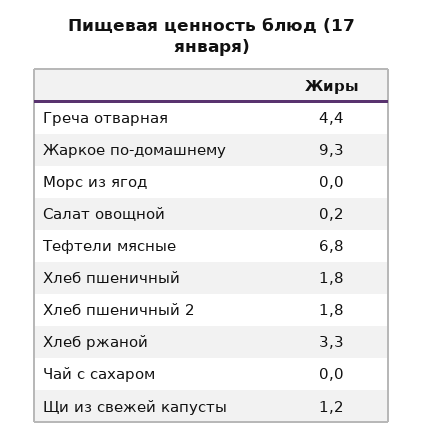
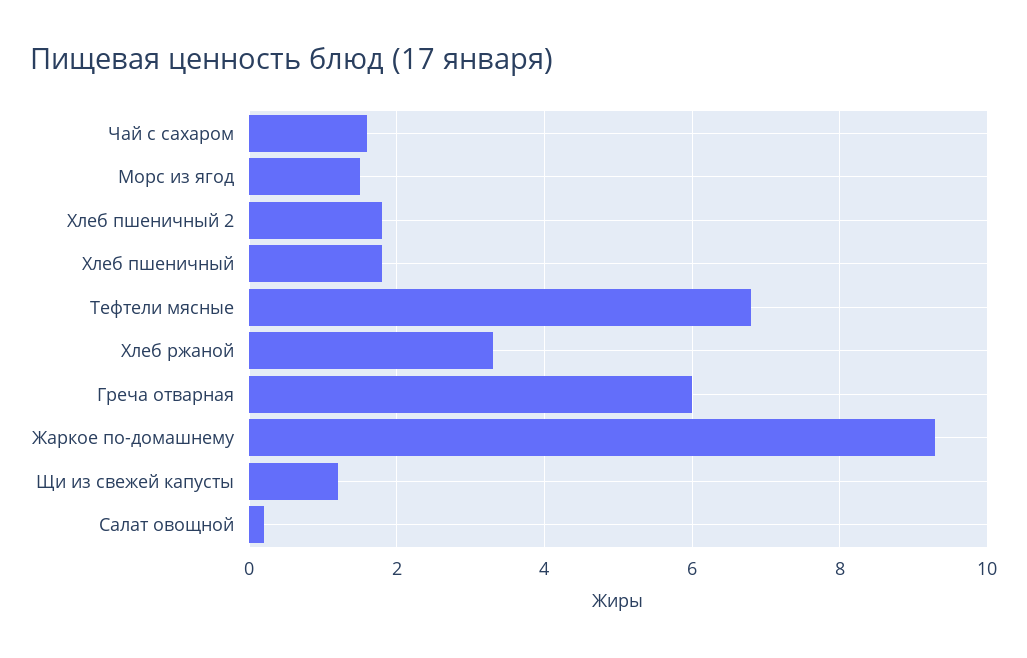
Греча отварная: 4.4 -> 6
Морс из ягод: 0 -> 1.5
Чай с сахаром: 0 -> 1.5

